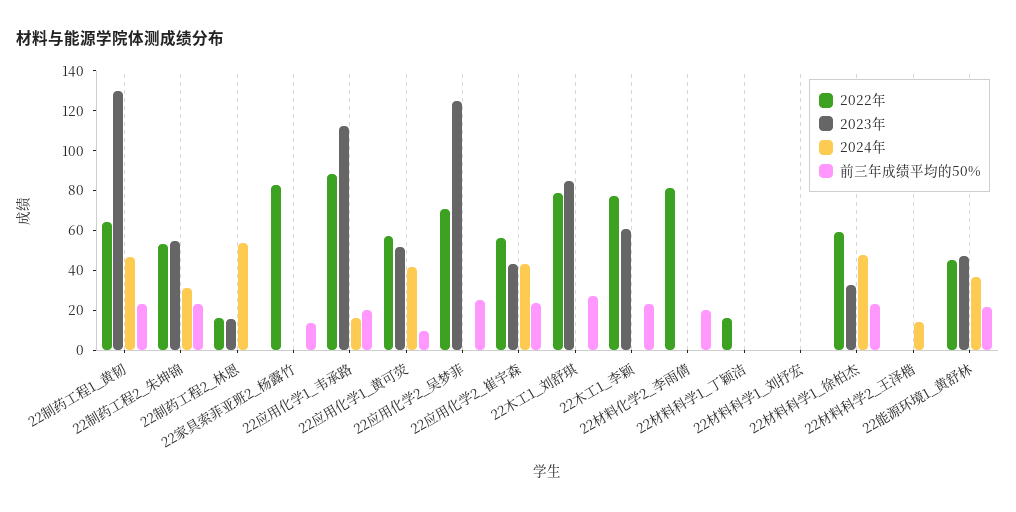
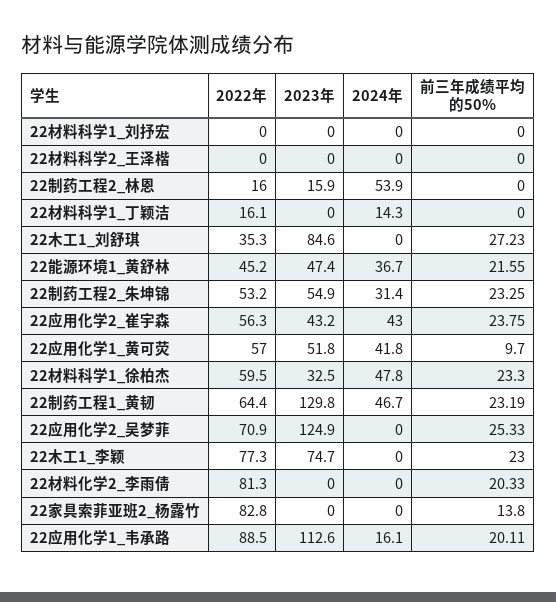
2022年, 22木工1_刘舒琪: 80 -> 35.3
2023年, 22木工1_李颖: 60 -> 74.7
2024年, 22材料科学1_丁颖洁: 0 -> 14.3
2024年, 22材料科学2_王泽楷: 15 -> 0

